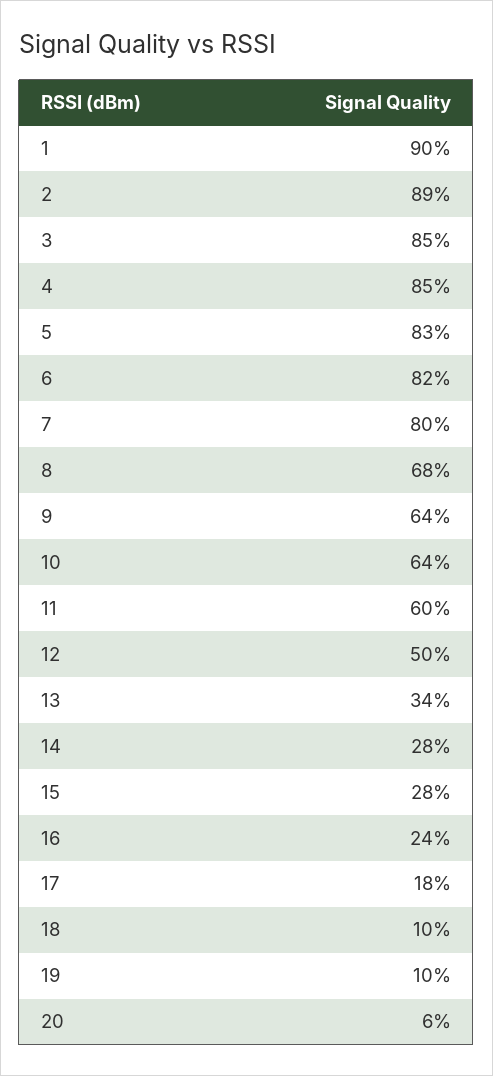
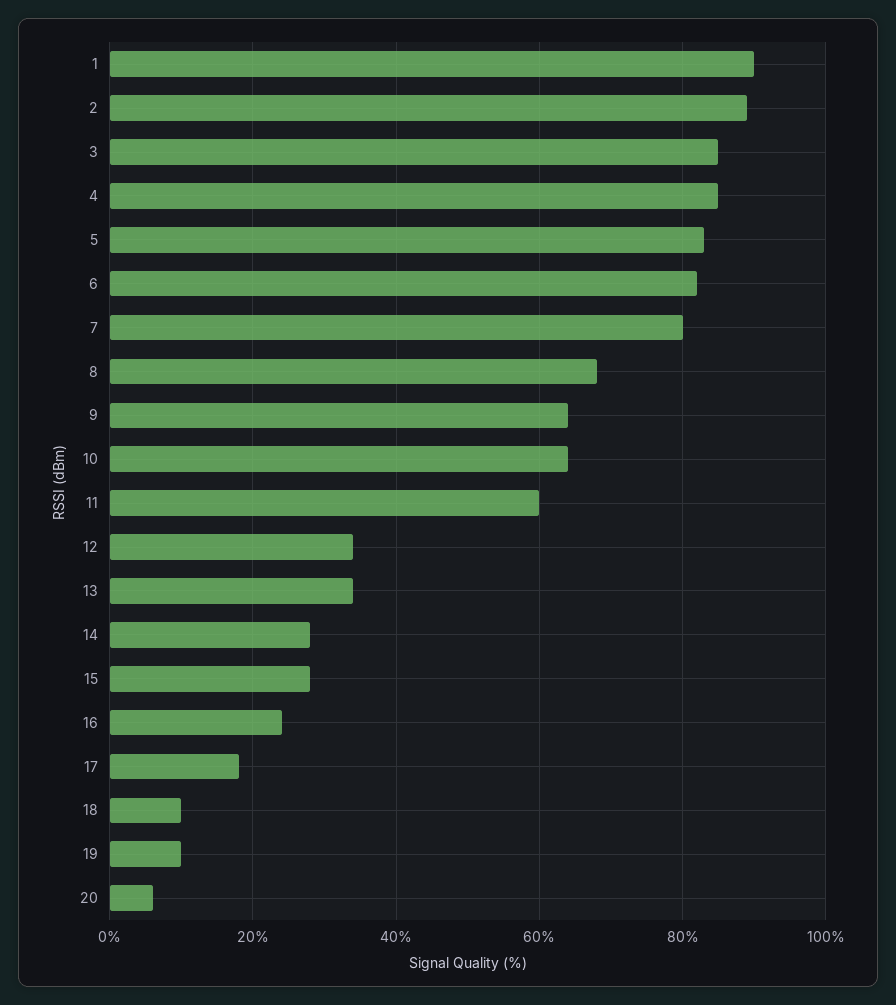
12: 50 -> 35

